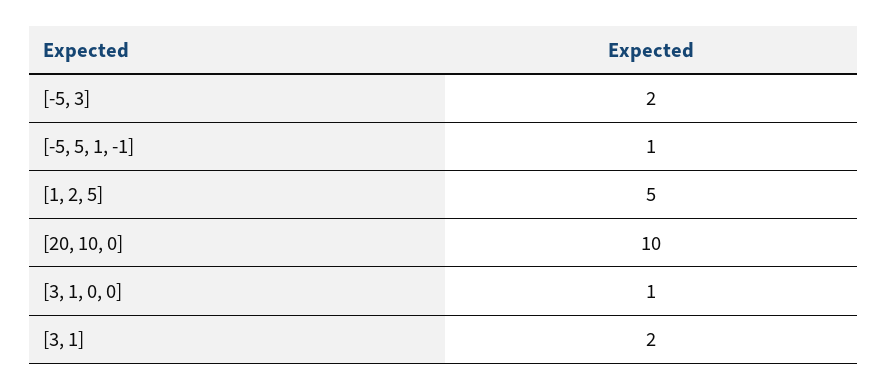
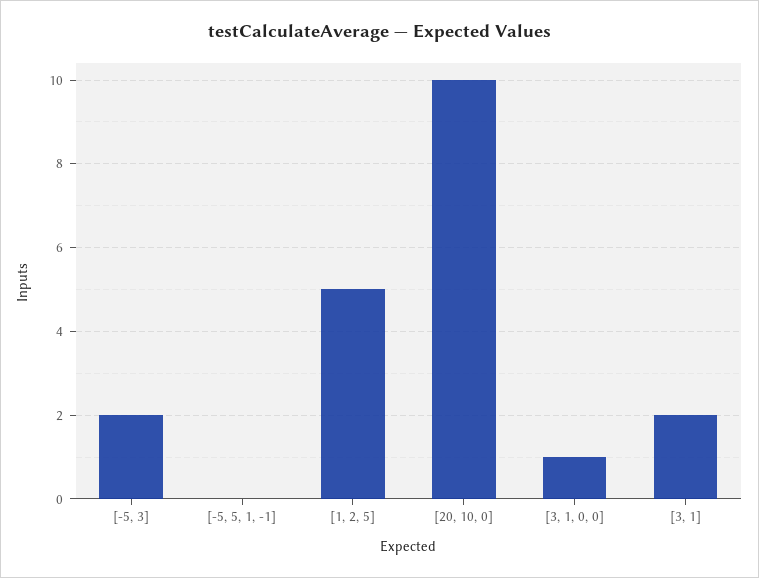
[-5, 5, 1, -1]: 1 -> 0

